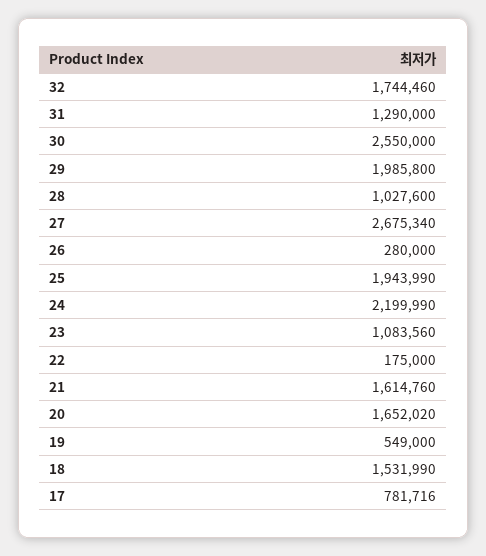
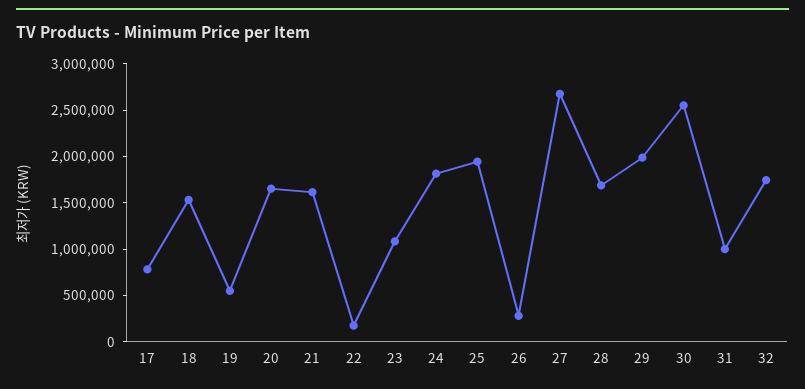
31: 1290000 -> 1000000
28: 1027600 -> 1700000
24: 2199990 -> 1800000

